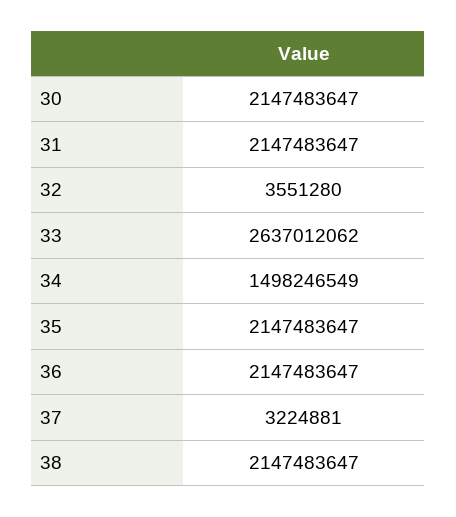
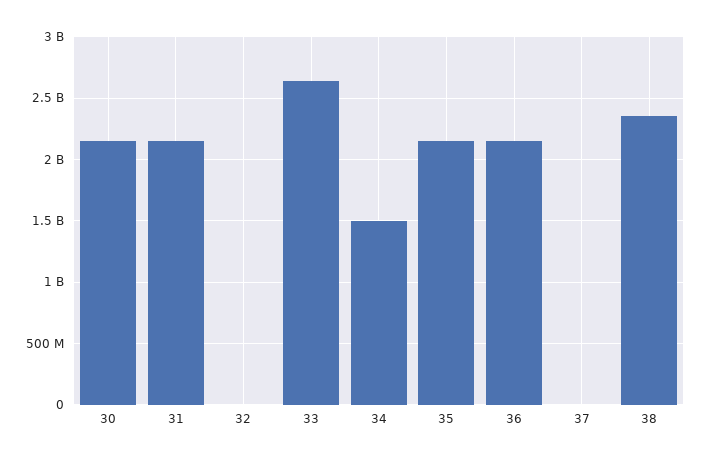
38: 2147483647 -> 2350000000

